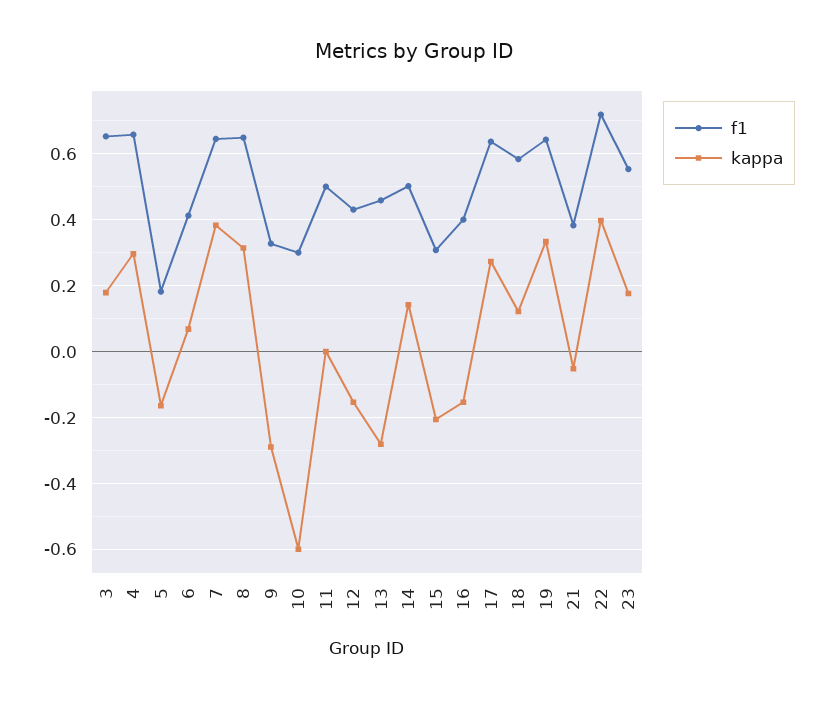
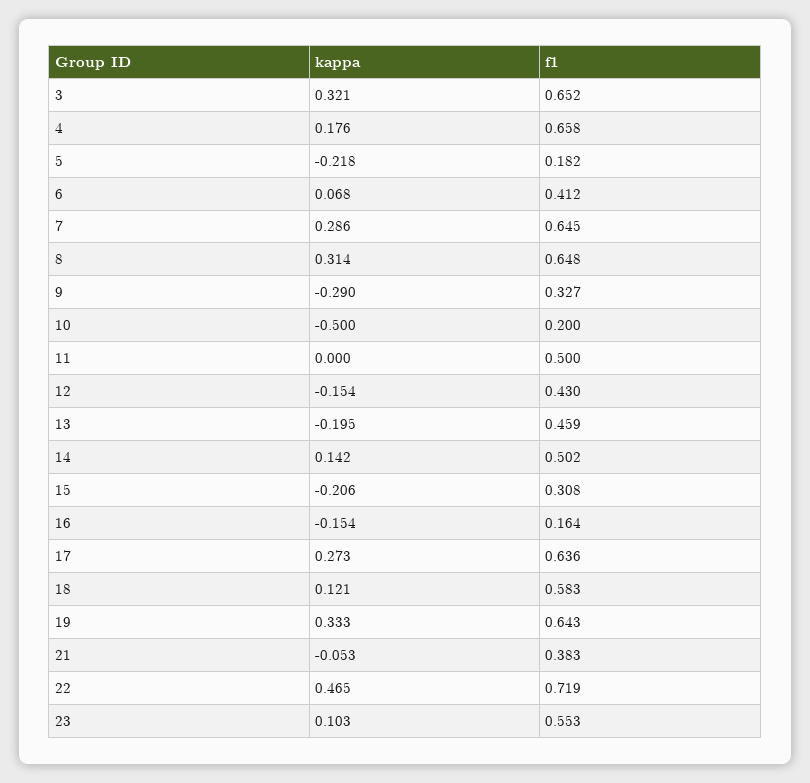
kappa, 3: 0.18 -> 0.321
kappa, 4: 0.3 -> 0.176
kappa, 5: -0.16 -> -0.218
kappa, 7: 0.38 -> 0.286
f1, 10: 0.3 -> 0.2
kappa, 10: -0.6 -> -0.5
kappa, 13: -0.28 -> -0.195
f1, 16: 0.4 -> 0.164
kappa, 22: 0.4 -> 0.465
kappa, 23: 0.18 -> 0.103

